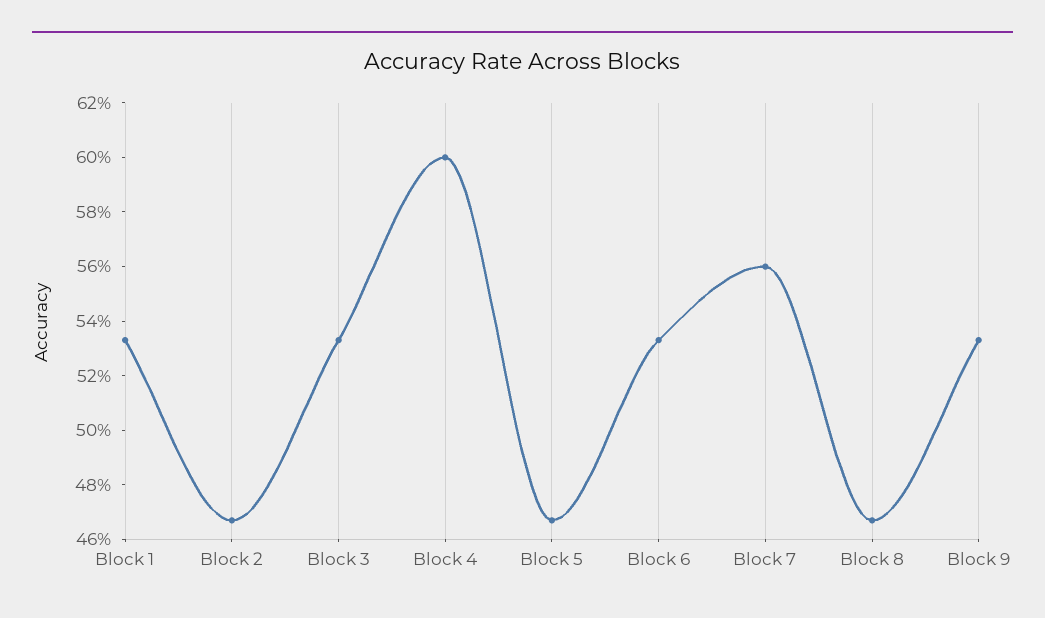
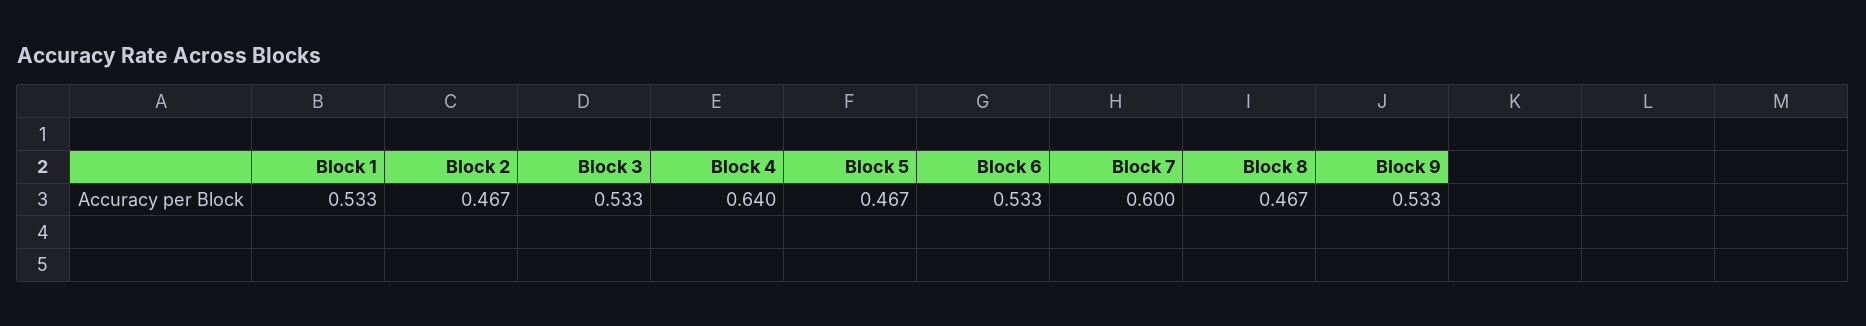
Block 4: 0.6 -> 0.64
Block 7: 0.56 -> 0.6

